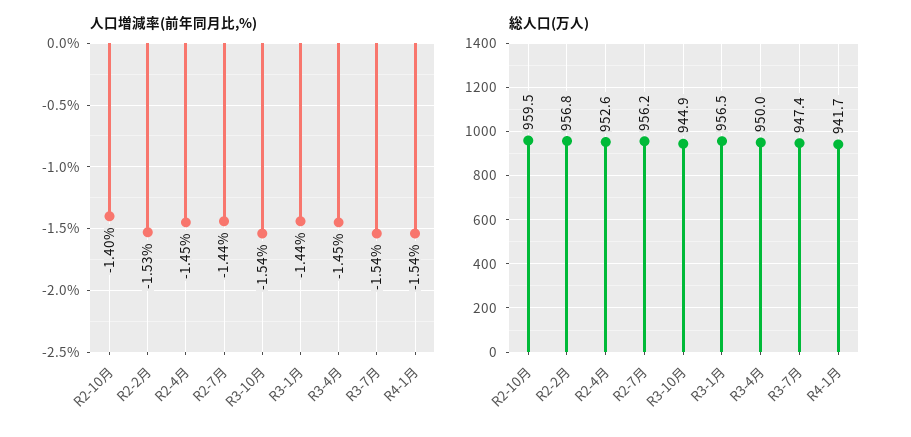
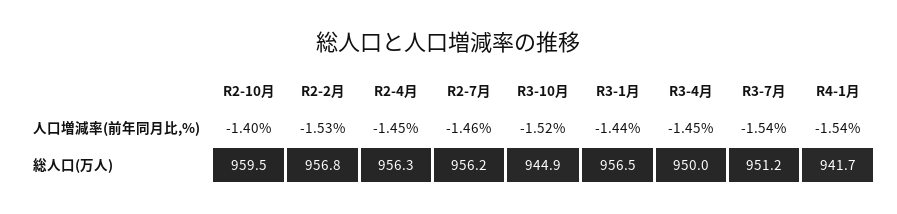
人口増減率(前年同月比,%), R2-7月: -1.44 -> -1.46
人口増減率(前年同月比,%), R3-10月: -1.54 -> -1.52
総人口(万人), R2-4月: 952.6 -> 956.3
総人口(万人), R3-7月: 947.4 -> 951.2

